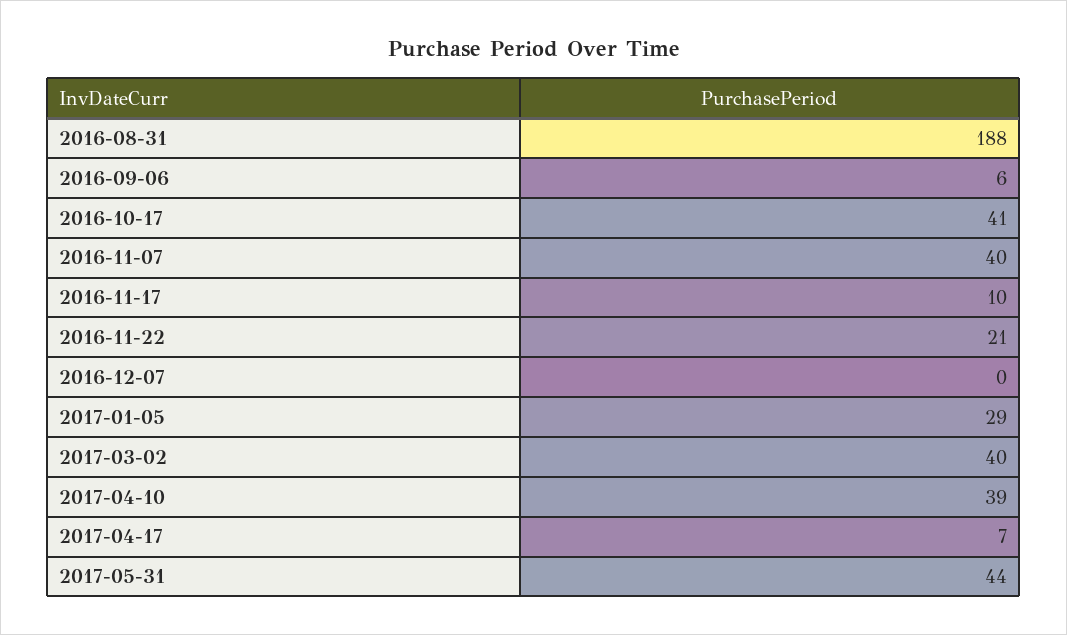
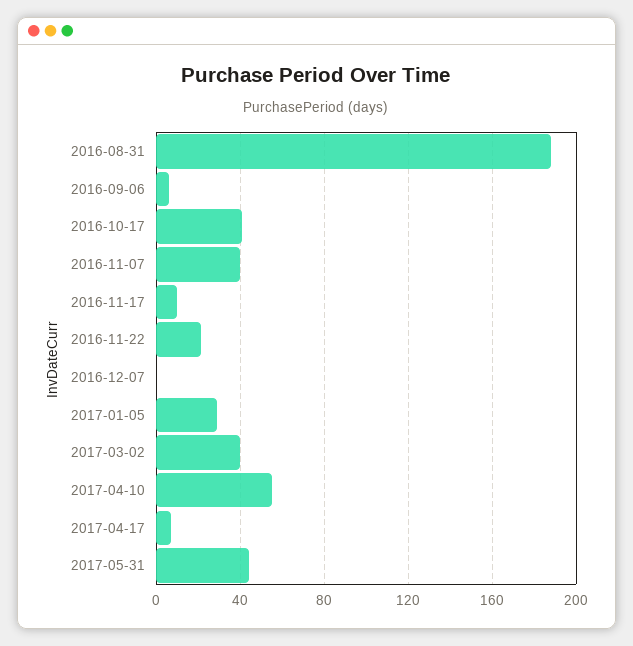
2017-04-10: 39 -> 55

